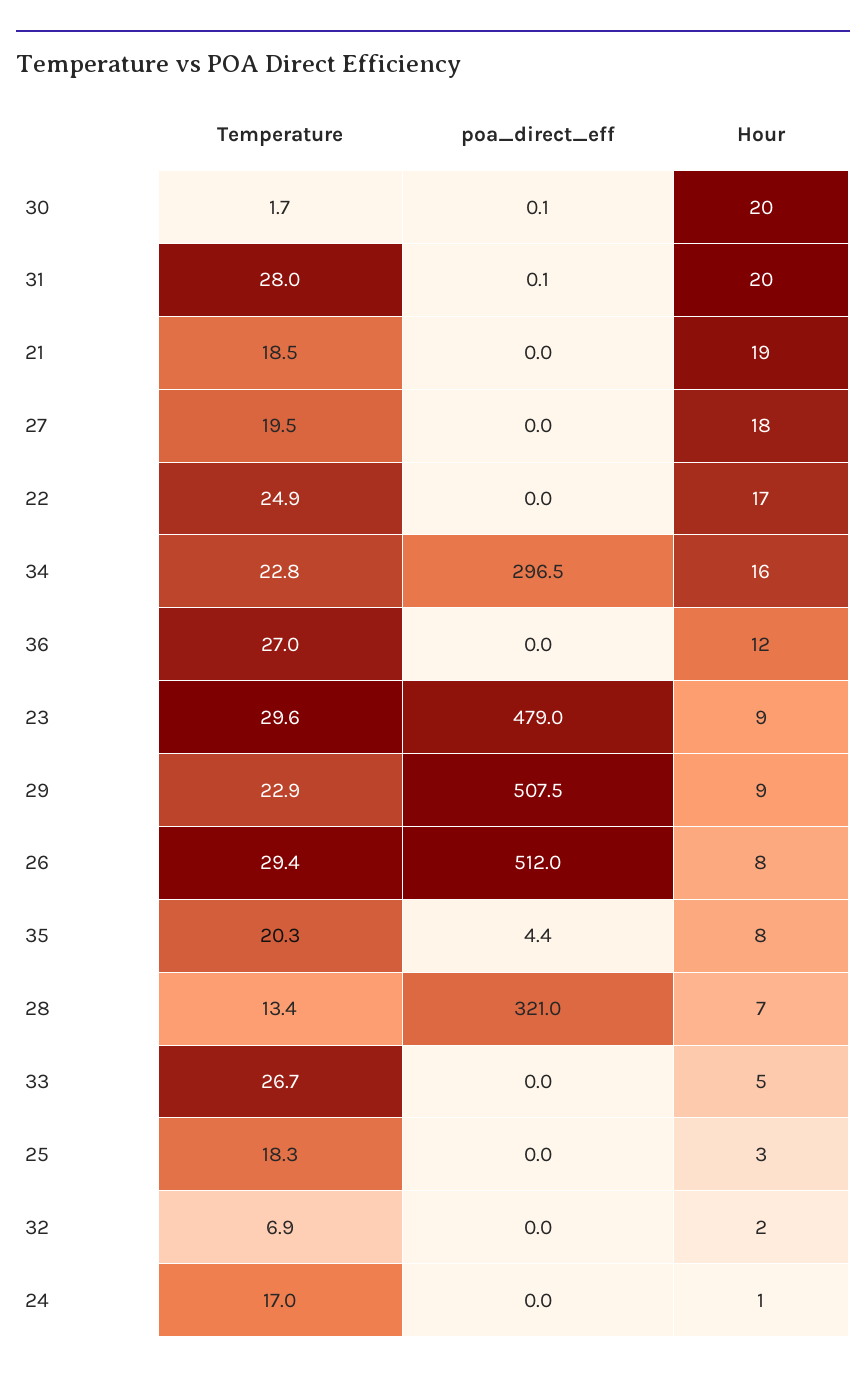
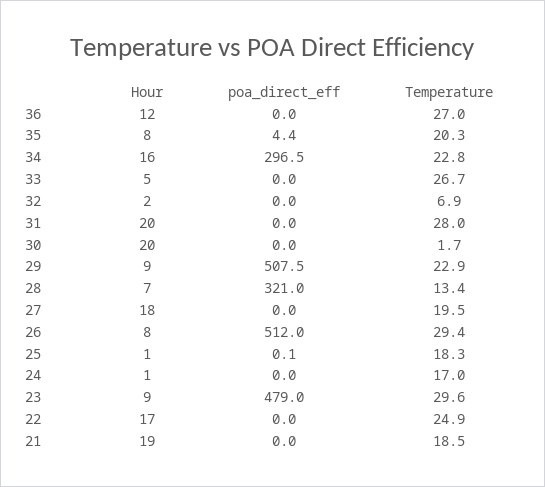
poa_direct_eff, 30: 0.1 -> 0
poa_direct_eff, 31: 0.1 -> 0
poa_direct_eff, 25: 0 -> 0.1
Hour, 25: 3 -> 1

